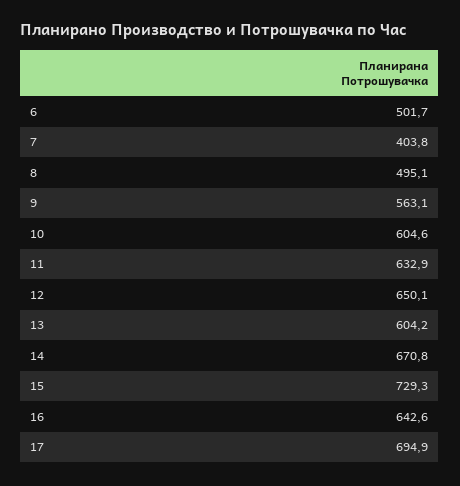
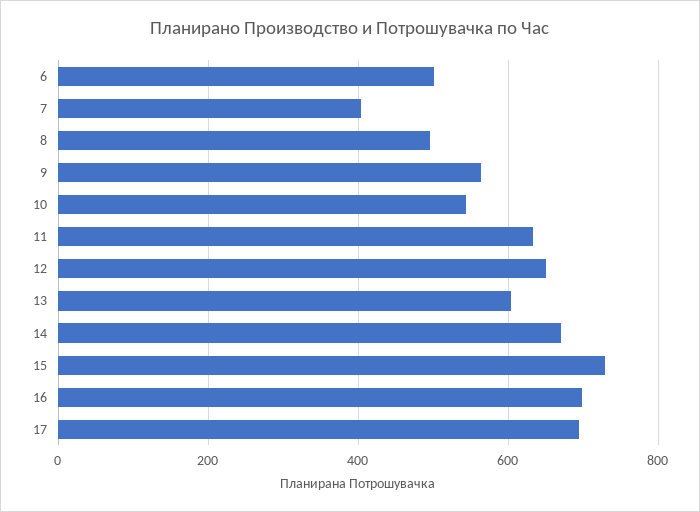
10: 604.6 -> 540
16: 642.6 -> 700

